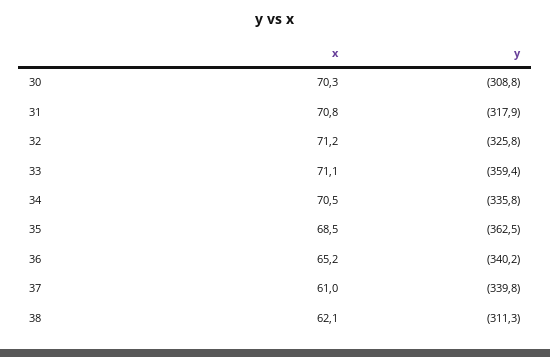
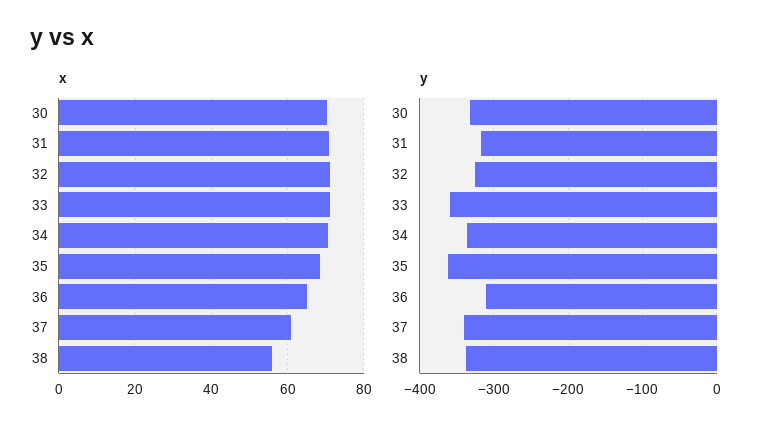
y, 30: -308.8 -> -330
y, 36: -340.2 -> -310
x, 38: 62.1 -> 56
y, 38: -311.3 -> -340

